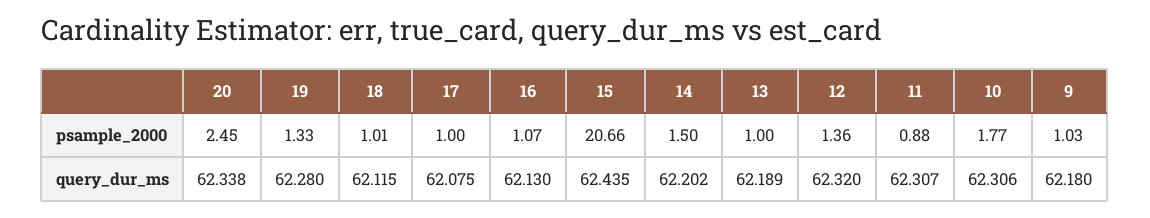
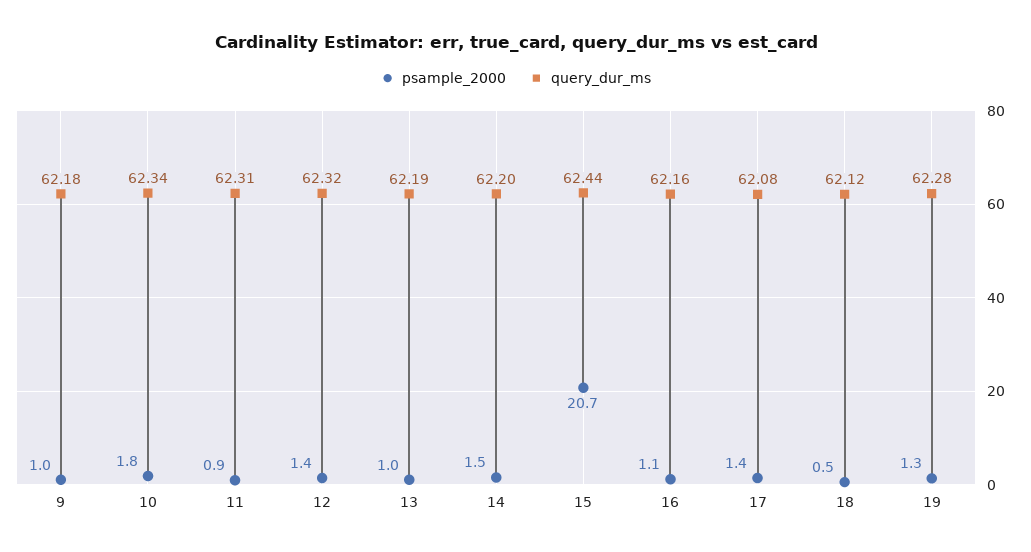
psample_2000, 20: 2.45 -> none
psample_2000, 18: 1.01 -> 0.5
psample_2000, 17: 1 -> 1.4
query_dur_ms, 20: 62.338 -> none
query_dur_ms, 16: 62.13 -> 62.16
query_dur_ms, 10: 62.306 -> 62.34

